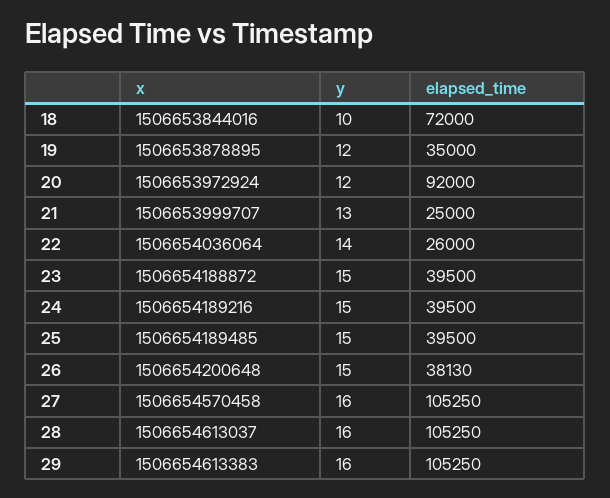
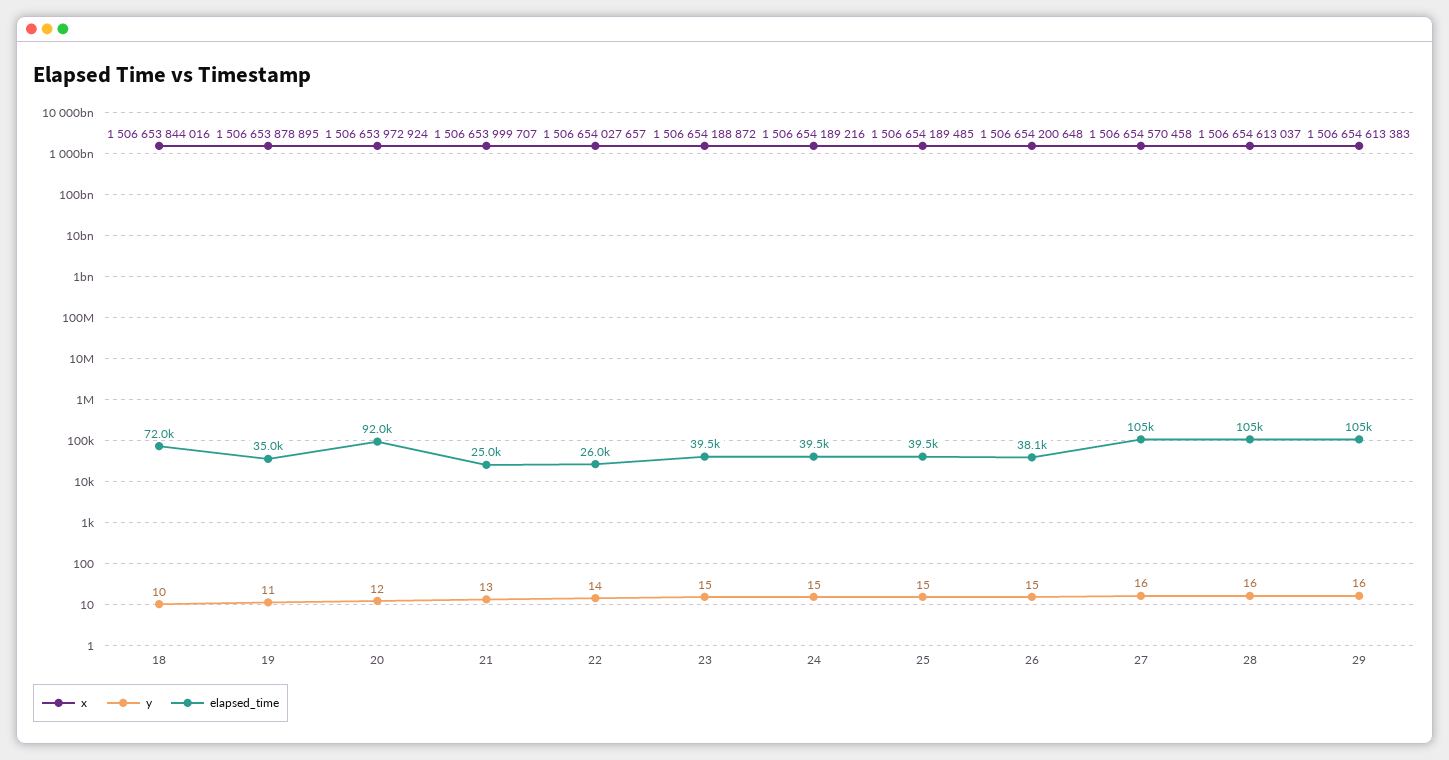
y, 19: 12 -> 11
x, 22: 1506654036064 -> 1506654027657

